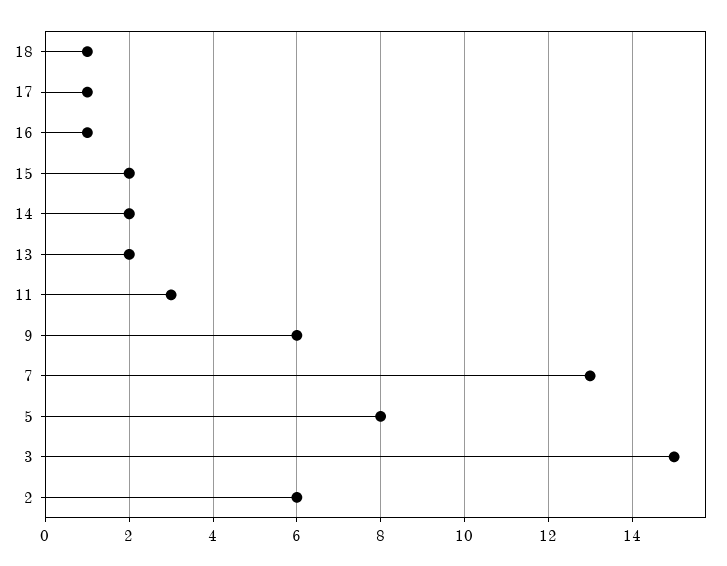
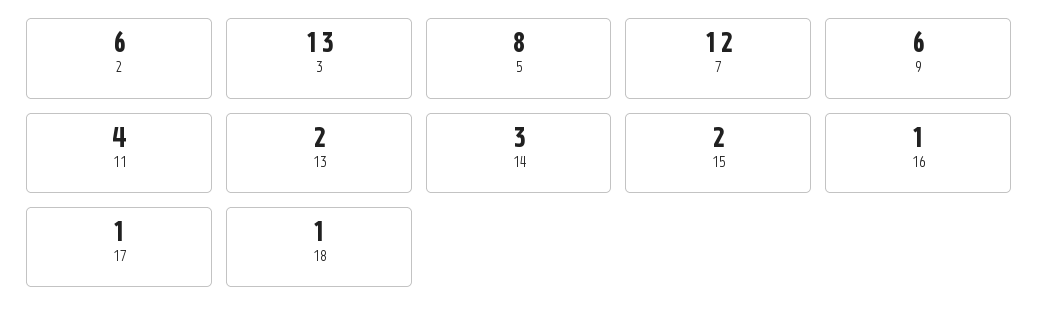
14: 2 -> 3
11: 3 -> 4
7: 13 -> 12
3: 15 -> 13

